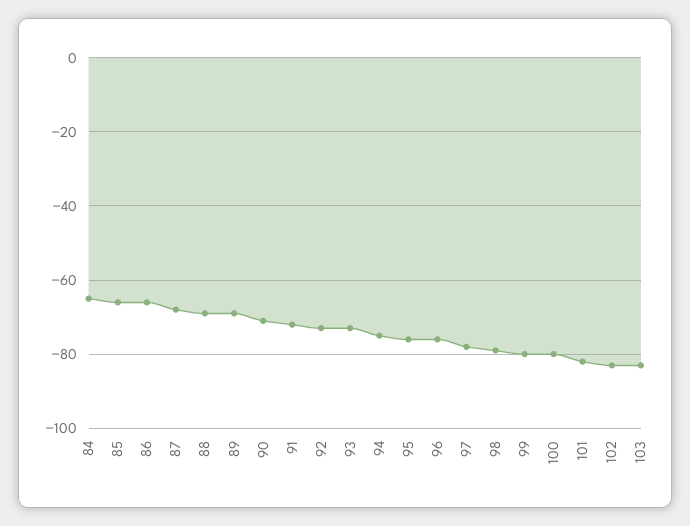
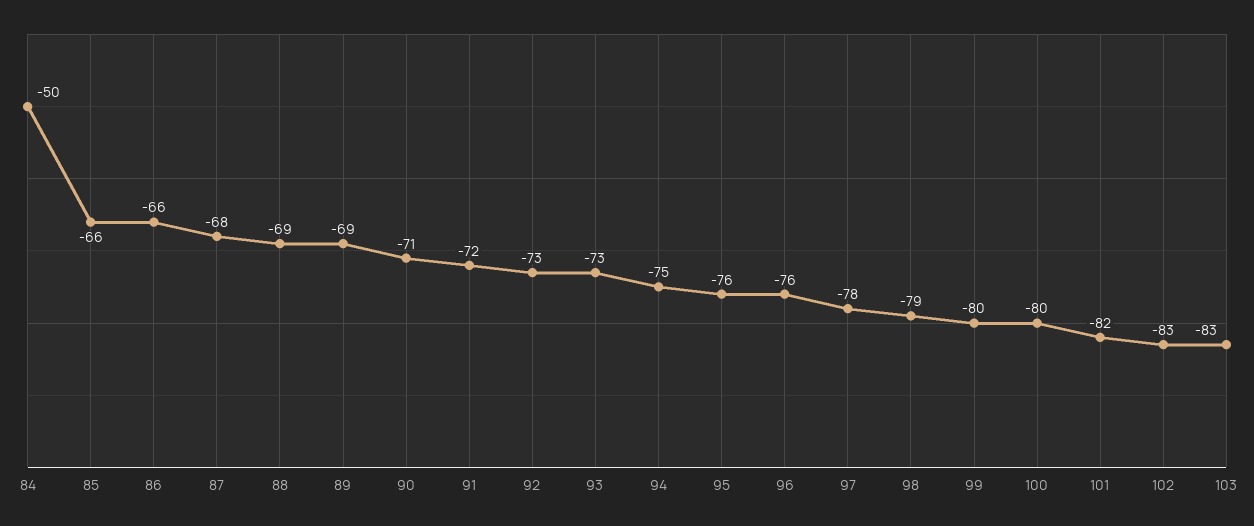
84: -65 -> -50

